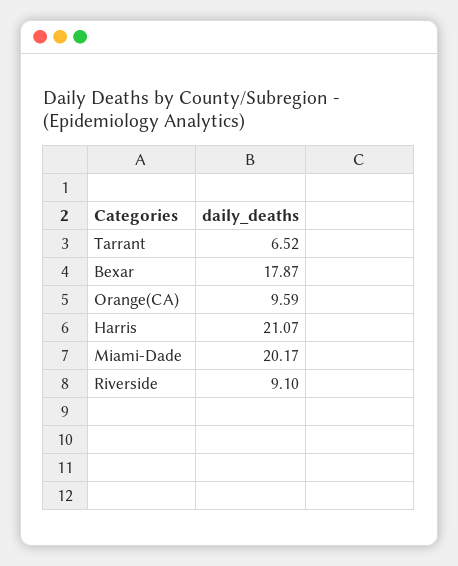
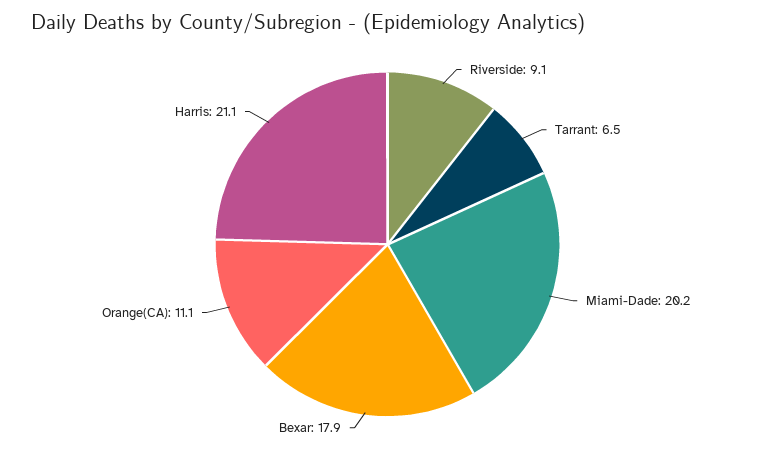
Orange(CA): 9.59 -> 11.1

